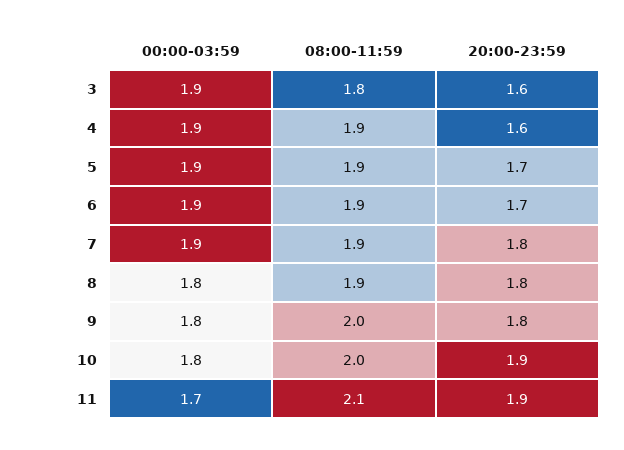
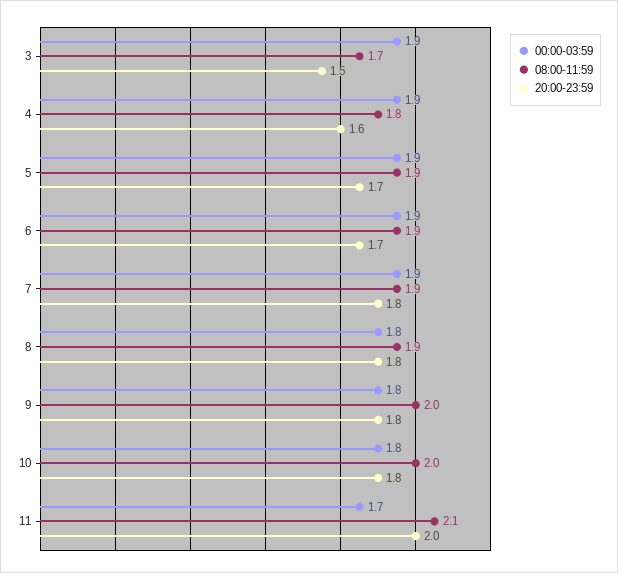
08:00-11:59, 3: 1.8 -> 1.7
20:00-23:59, 3: 1.6 -> 1.5
08:00-11:59, 4: 1.9 -> 1.8
20:00-23:59, 10: 1.9 -> 1.8
20:00-23:59, 11: 1.9 -> 2

